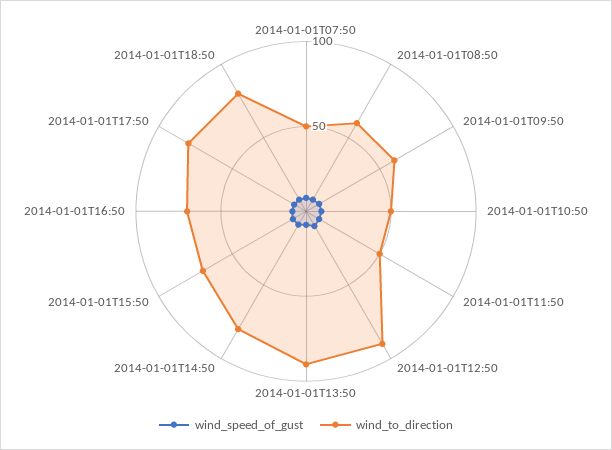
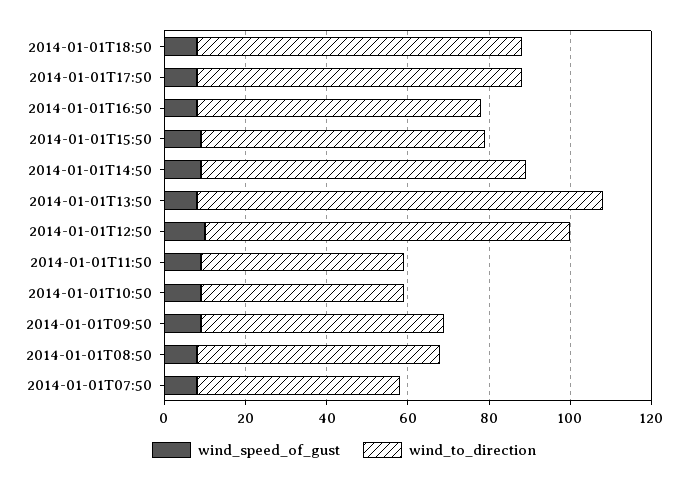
wind_to_direction, 2014-01-01T13:50: 90 -> 100

